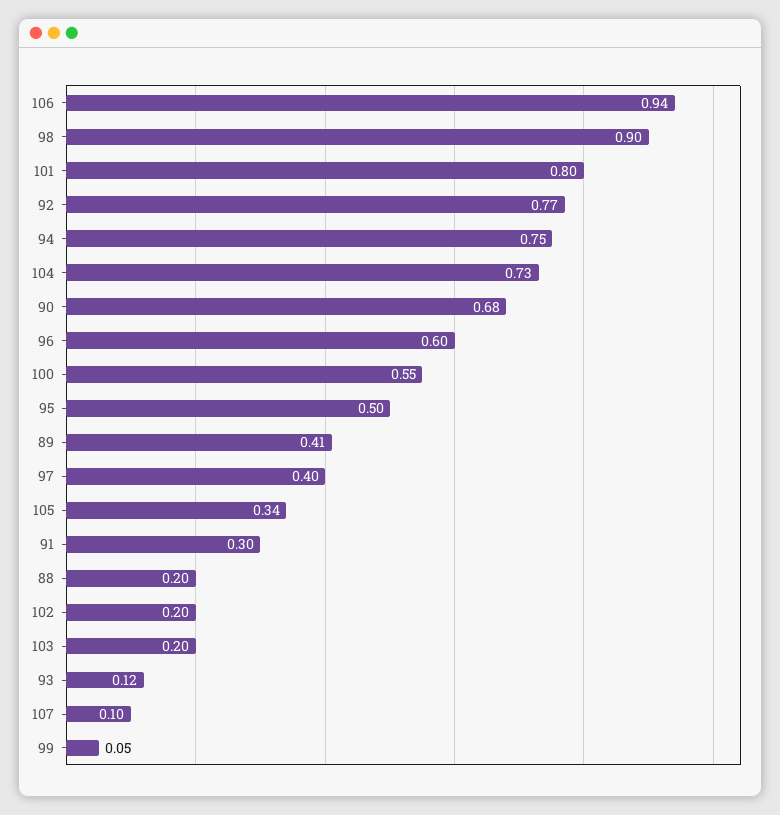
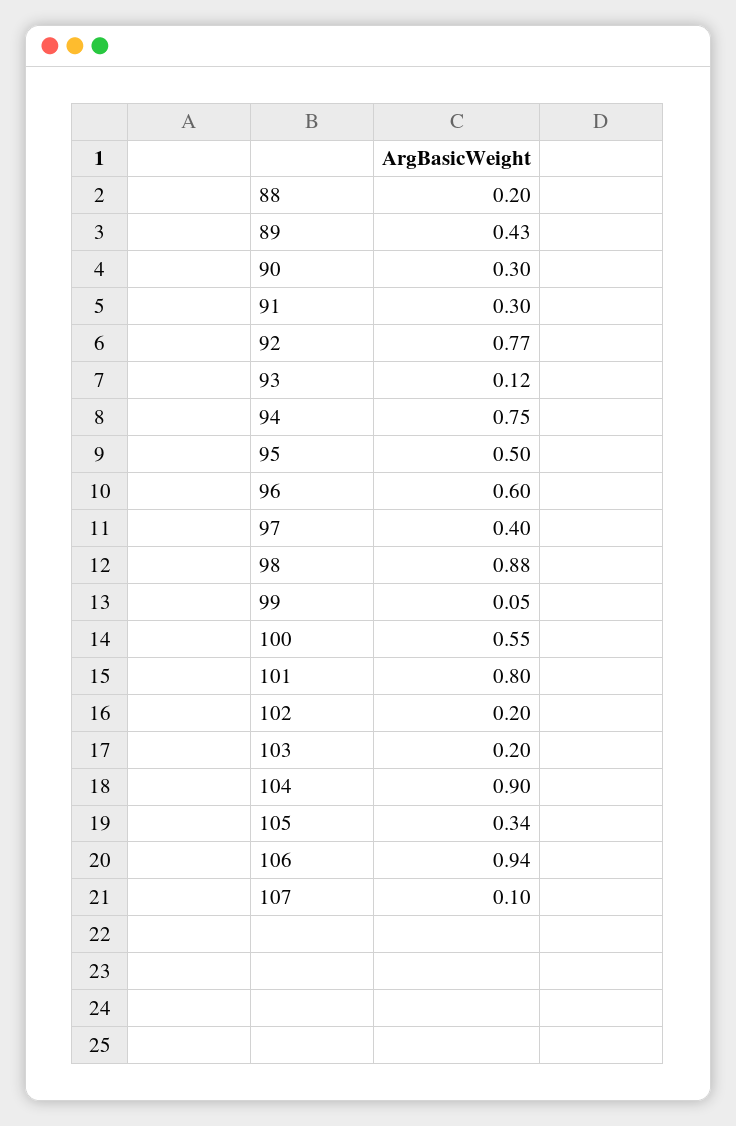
98: 0.9 -> 0.88
104: 0.73 -> 0.9
90: 0.68 -> 0.3
89: 0.41 -> 0.43

